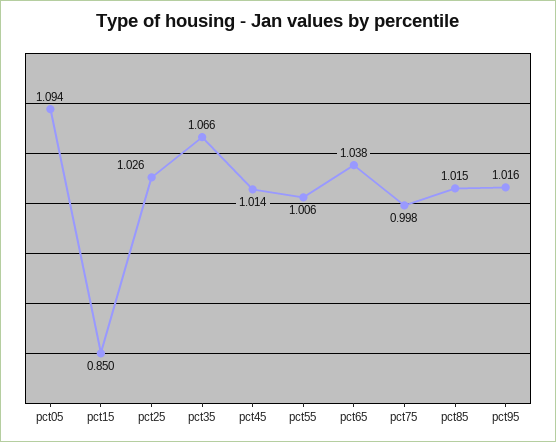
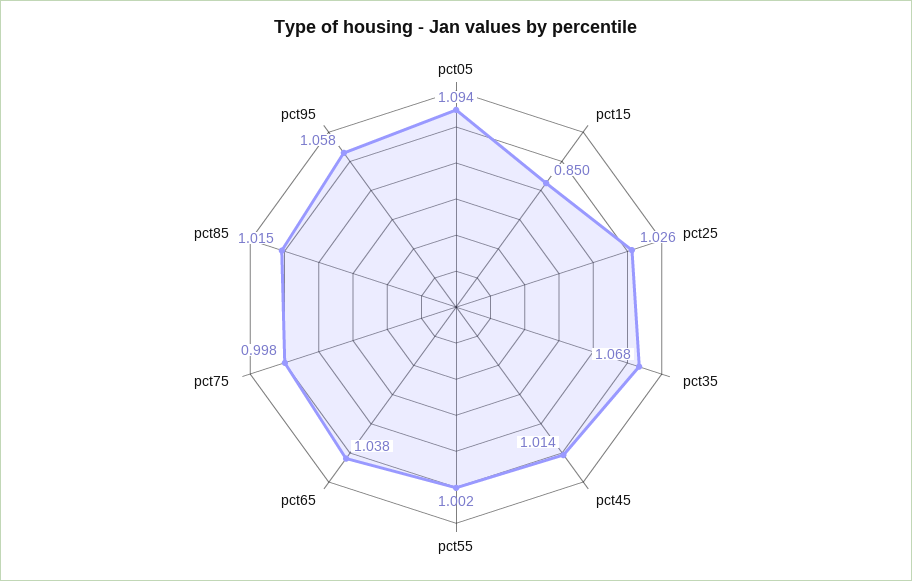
pct35: 1.066 -> 1.068
pct55: 1.006 -> 1.002
pct95: 1.016 -> 1.058

